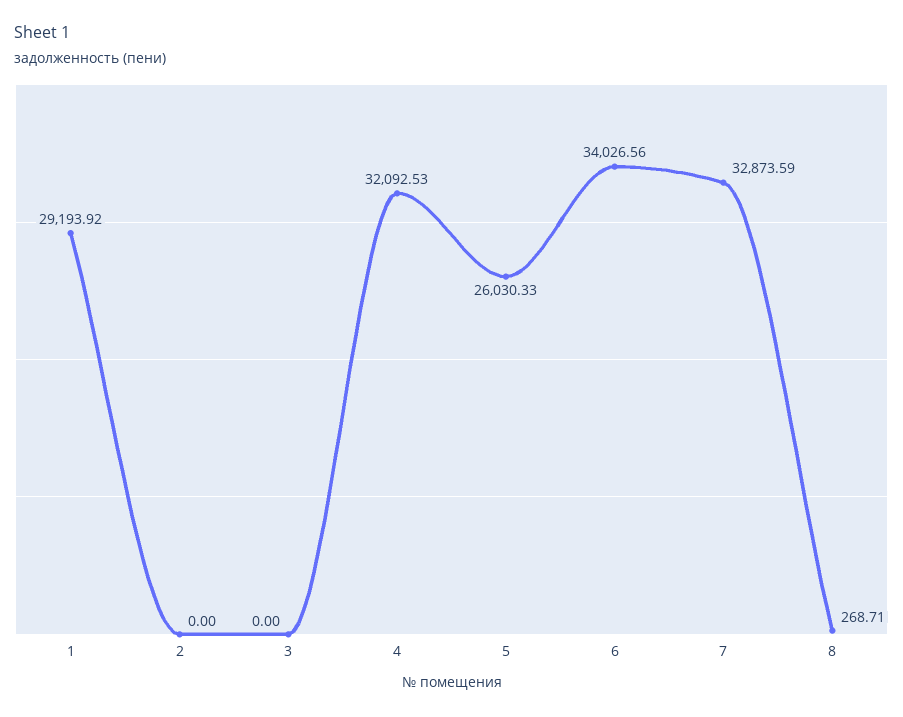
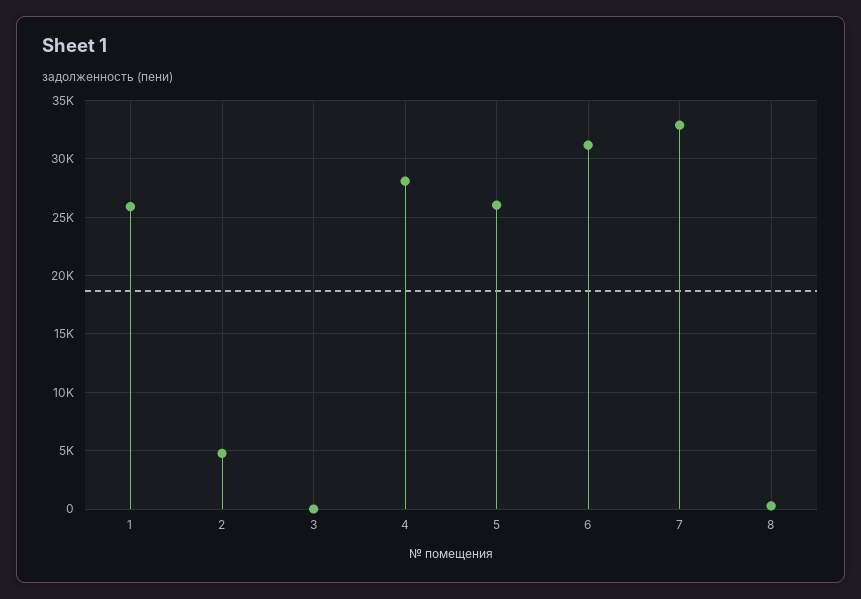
1: 29193.92 -> 26000
2: 0 -> 5000
4: 32092.53 -> 28000
6: 34026.56 -> 31000

